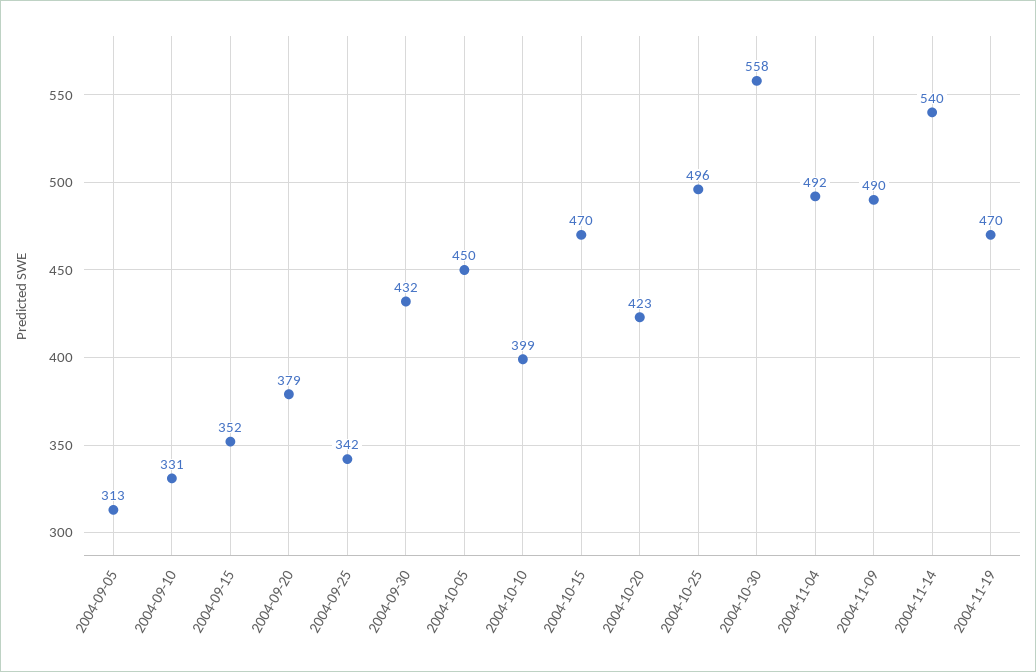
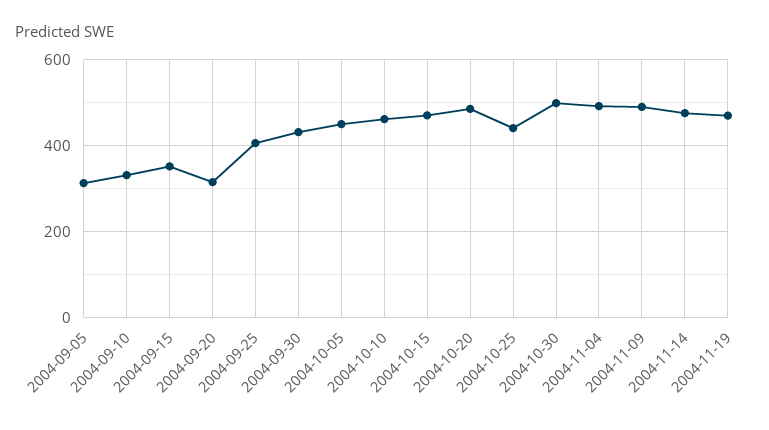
2004-09-20: 379 -> 320
2004-09-25: 342 -> 400
2004-10-10: 399 -> 460
2004-10-20: 423 -> 480
2004-10-25: 496 -> 440
2004-10-30: 558 -> 500
2004-11-14: 540 -> 480

